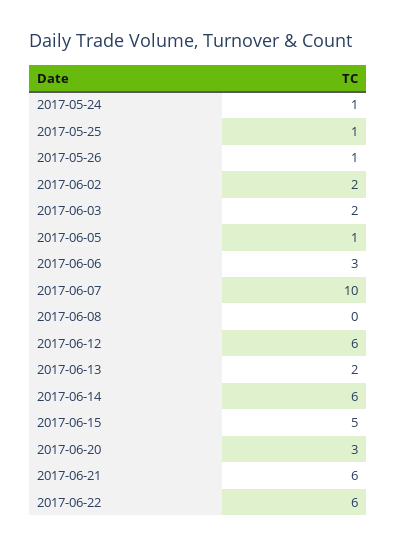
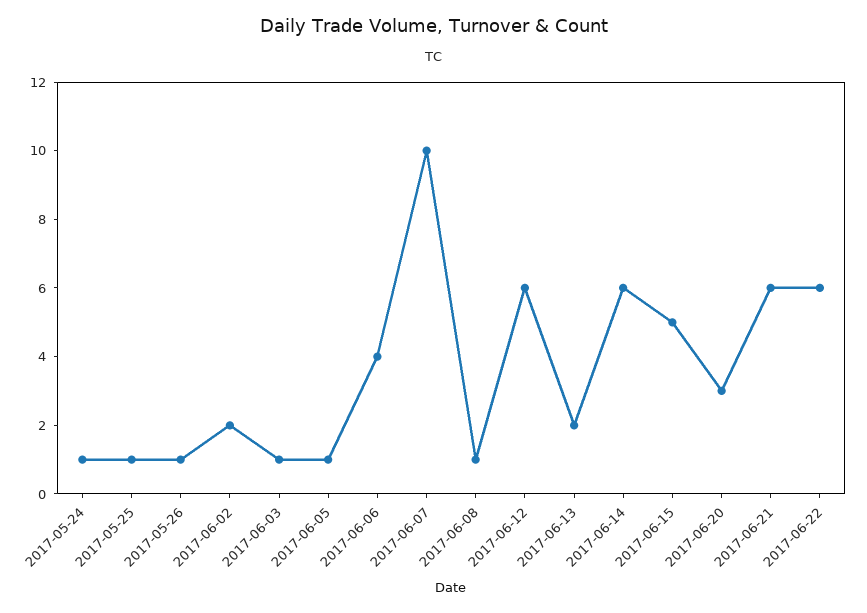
2017-06-03: 2 -> 1
2017-06-06: 3 -> 4
2017-06-08: 0 -> 1

